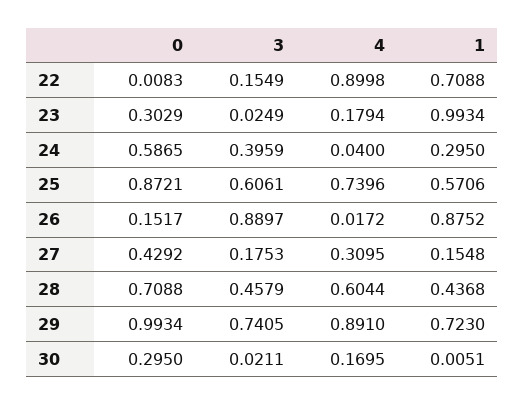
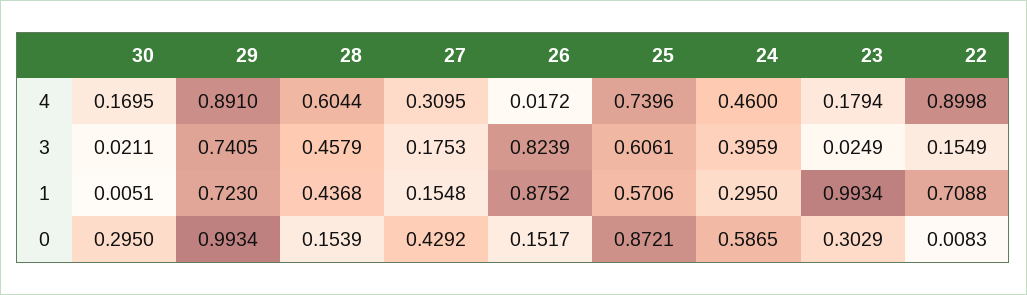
4, 24: 0.04 -> 0.46
3, 26: 0.8897 -> 0.8239
0, 28: 0.7088 -> 0.1539

